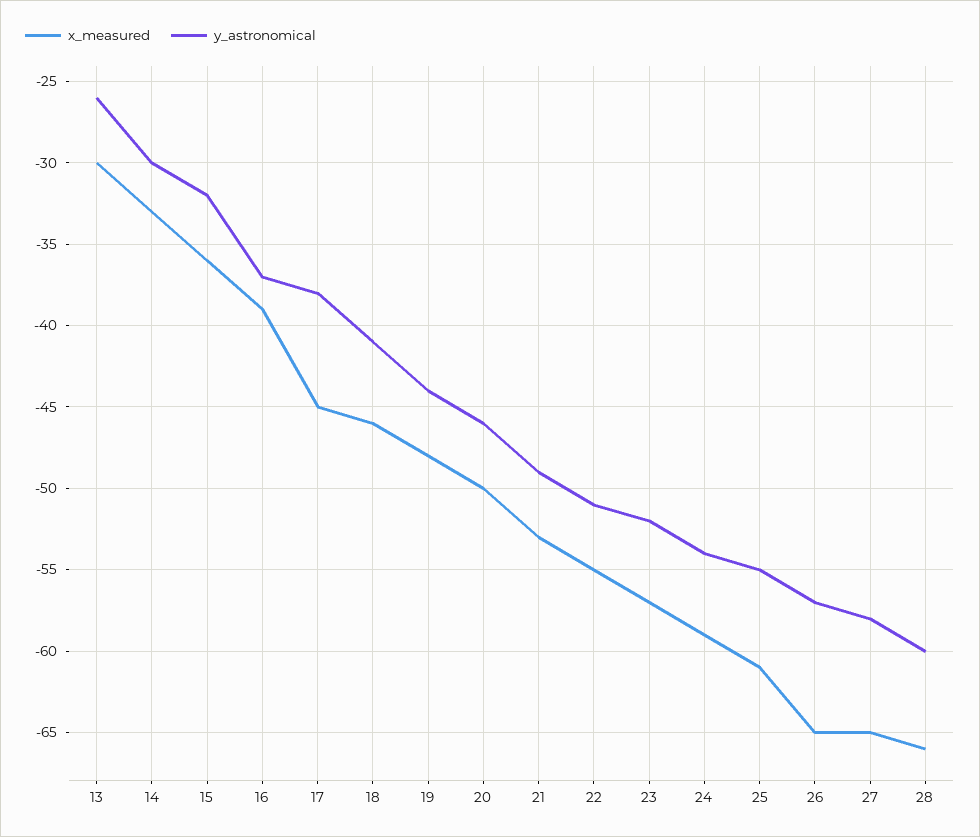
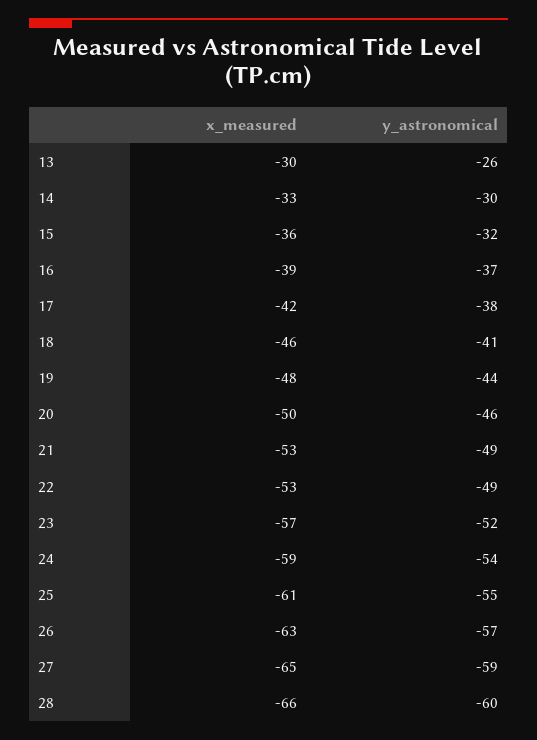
x_measured, 17: -45 -> -42
x_measured, 22: -55 -> -53
y_astronomical, 22: -51 -> -49
x_measured, 26: -65 -> -63
y_astronomical, 27: -58 -> -59

